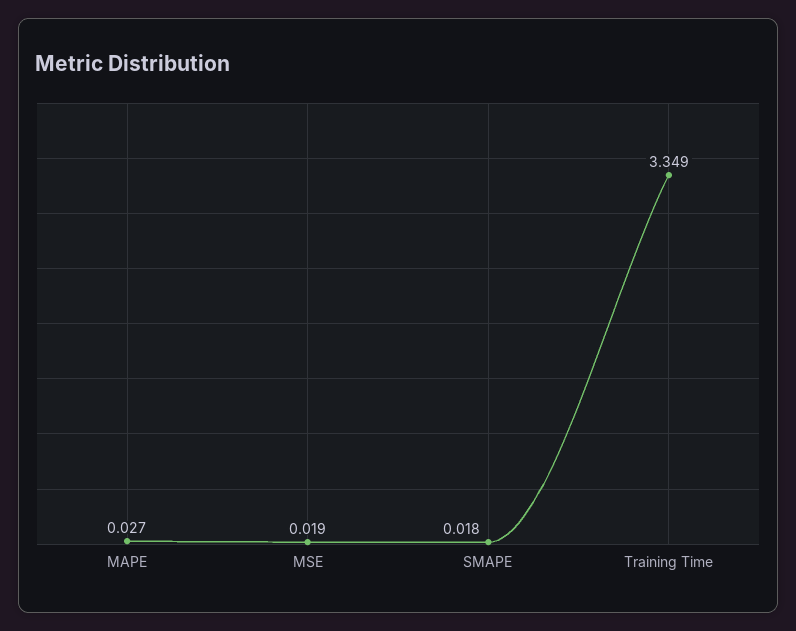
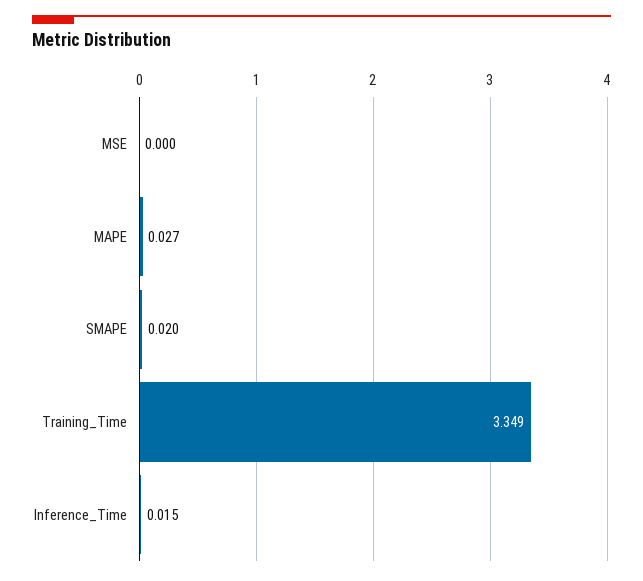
MSE: 0.019 -> 0
SMAPE: 0.018 -> 0.02
Inference_Time: none -> 0.015

